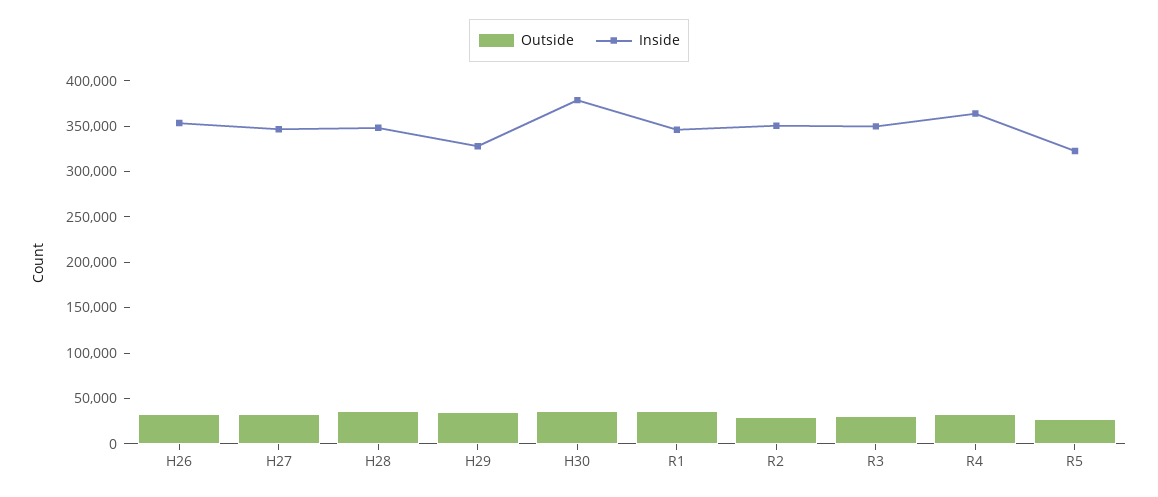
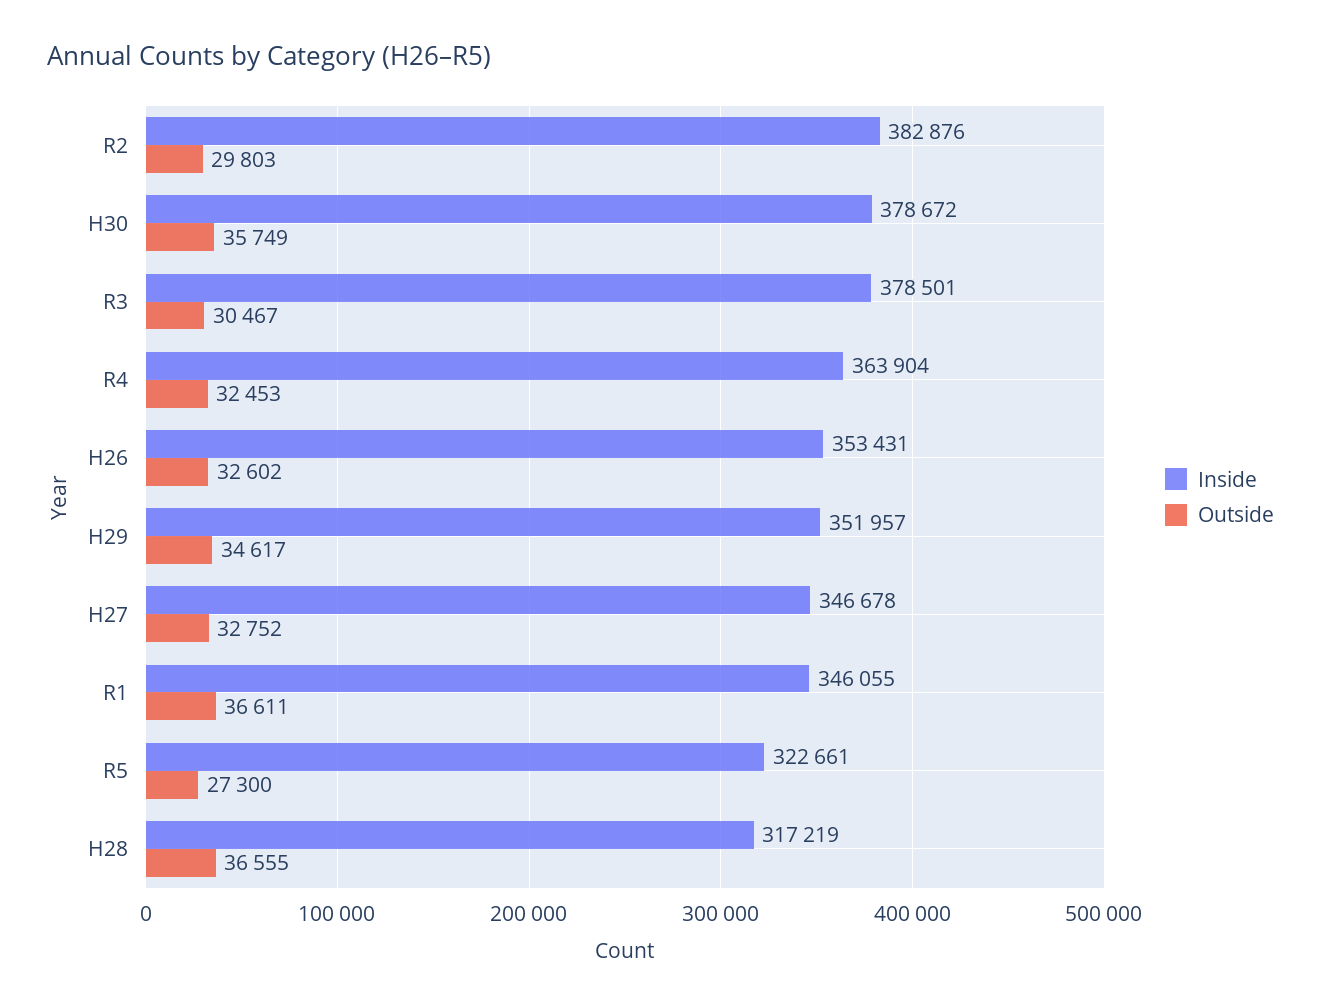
Inside, H28: 350000 -> 317219
Inside, H29: 330000 -> 351957
Inside, R2: 350000 -> 382876
Inside, R3: 350000 -> 378501

